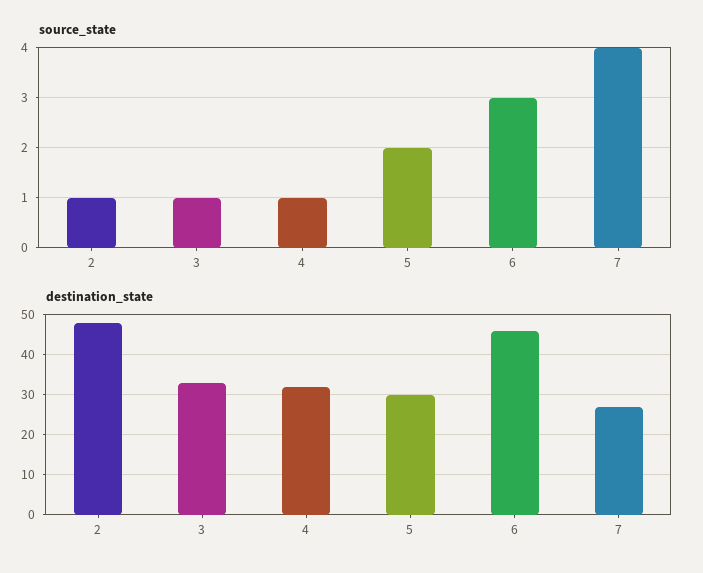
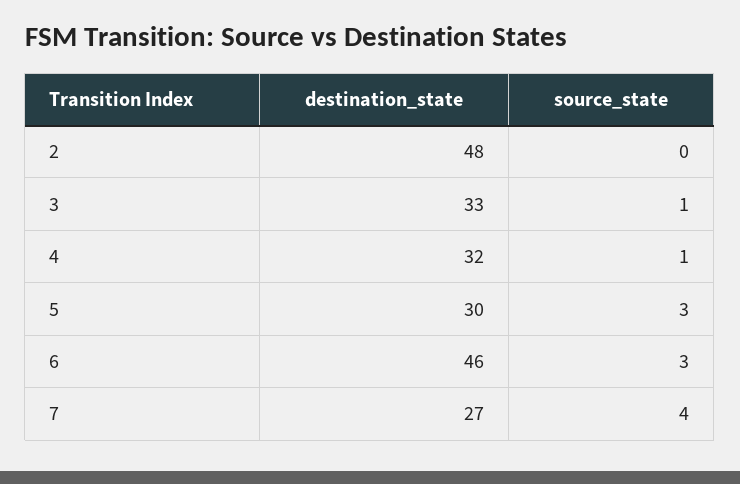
source_state, 2: 1 -> 0
source_state, 5: 2 -> 3

